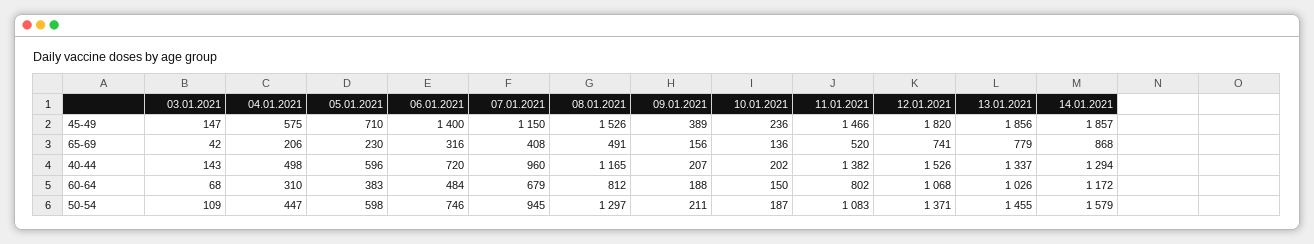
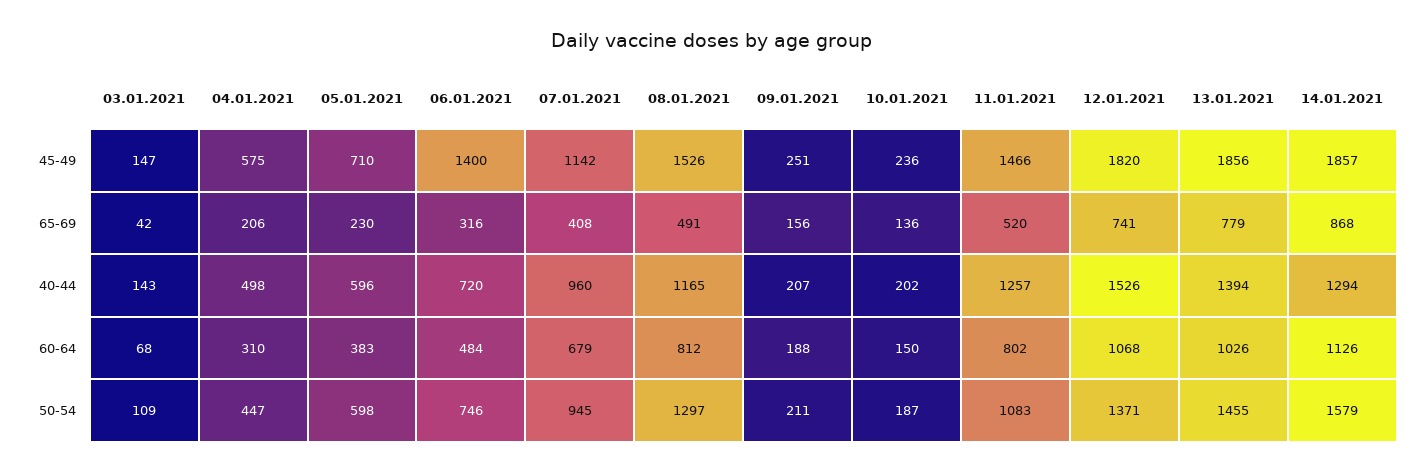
07.01.2021, 45-49: 1150 -> 1142
09.01.2021, 45-49: 389 -> 251
11.01.2021, 40-44: 1382 -> 1257
13.01.2021, 40-44: 1337 -> 1394
14.01.2021, 60-64: 1172 -> 1126

